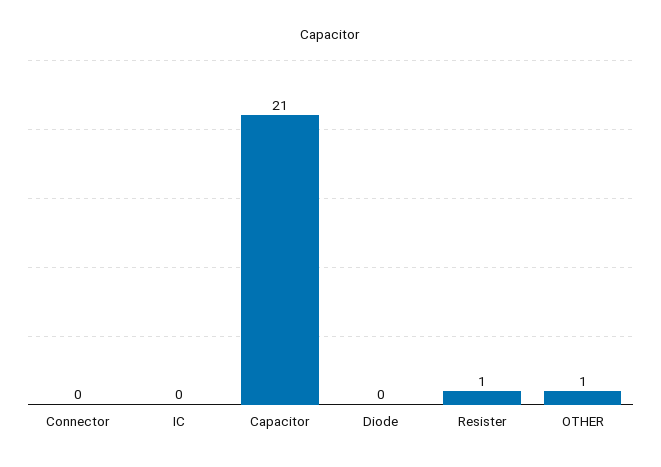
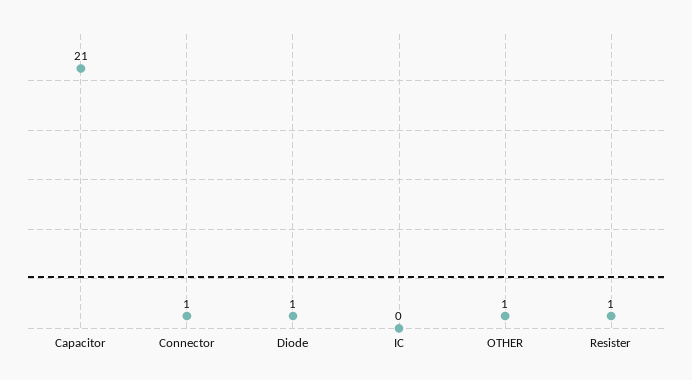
Connector: 0 -> 1
Diode: 0 -> 1

